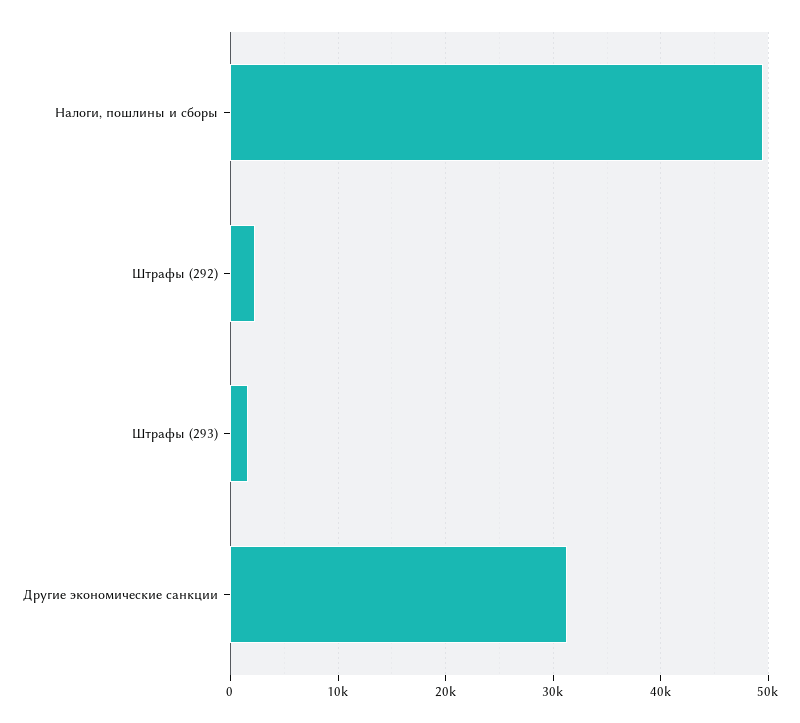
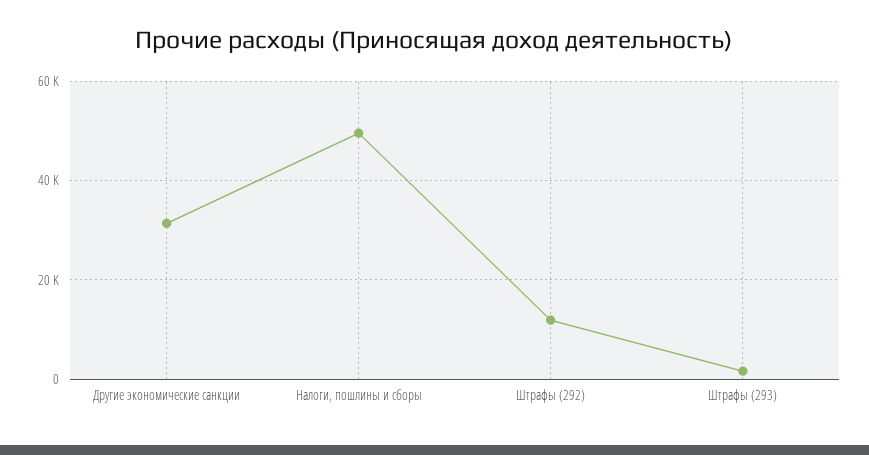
Штрафы (292): 2000 -> 12000

